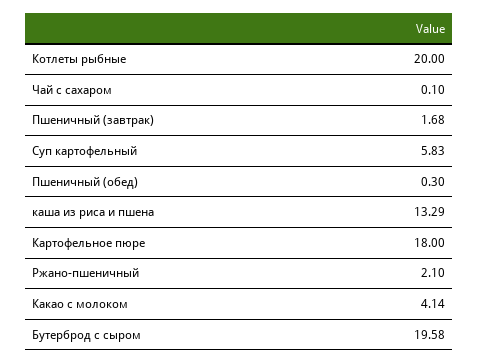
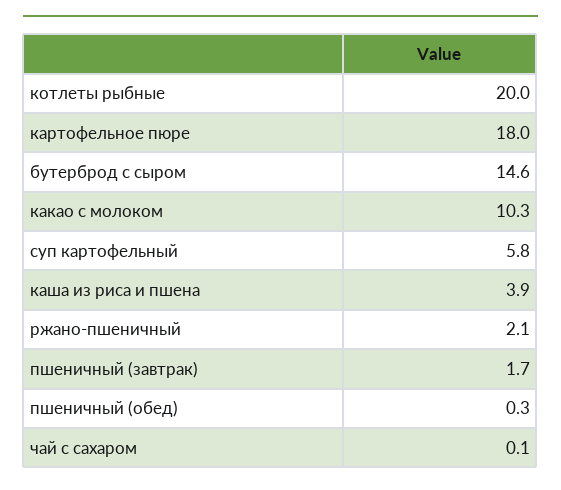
каша из риса и пшена: 13.29 -> 3.9
Какао с молоком: 4.14 -> 10.3
Бутерброд с сыром: 19.58 -> 14.6

